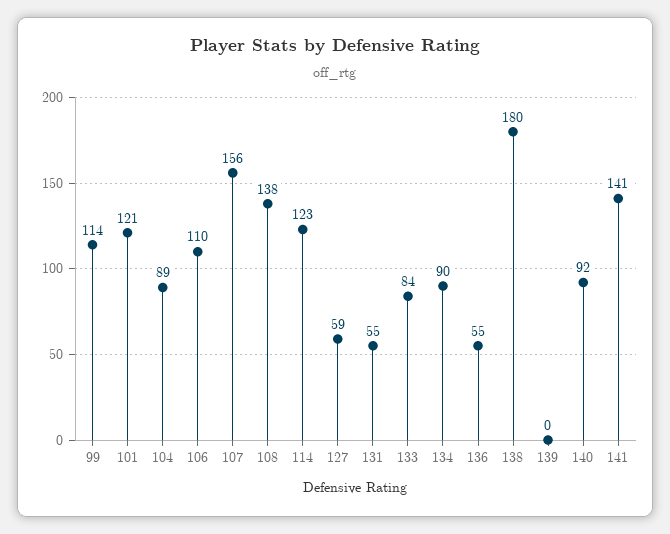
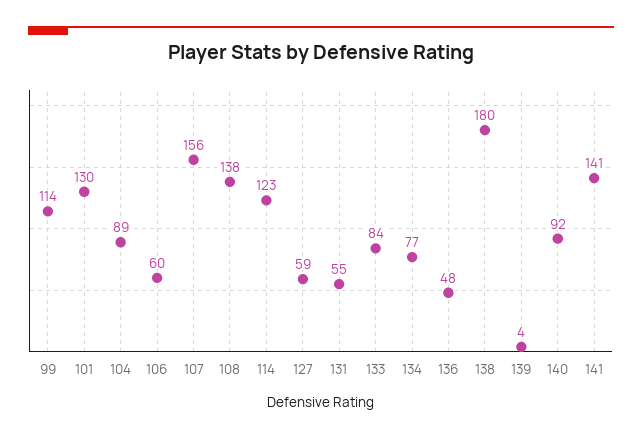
101: 121 -> 130
106: 110 -> 60
134: 90 -> 77
136: 55 -> 48
139: 0 -> 4

